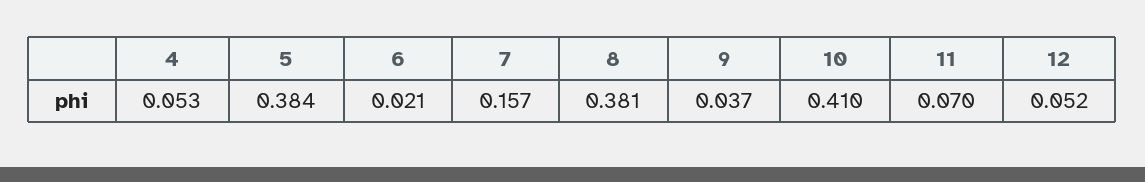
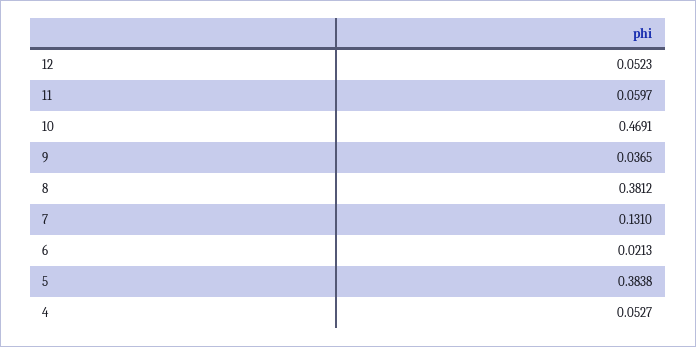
7: 0.157 -> 0.131
10: 0.41 -> 0.4691
11: 0.07 -> 0.0597

